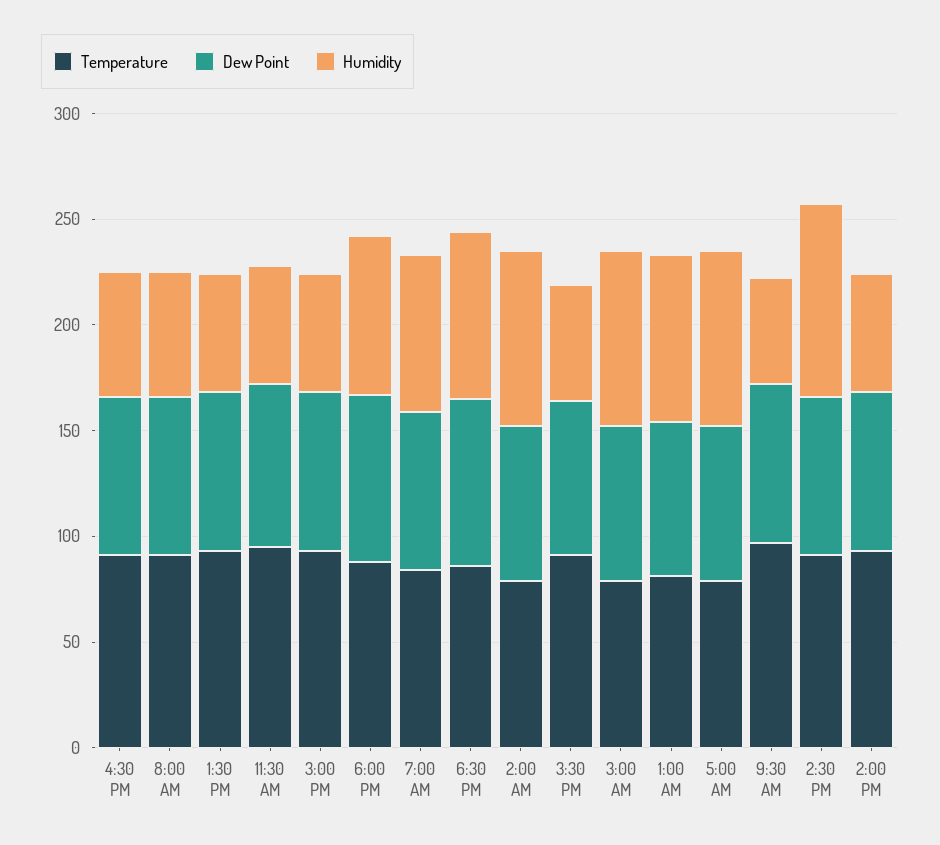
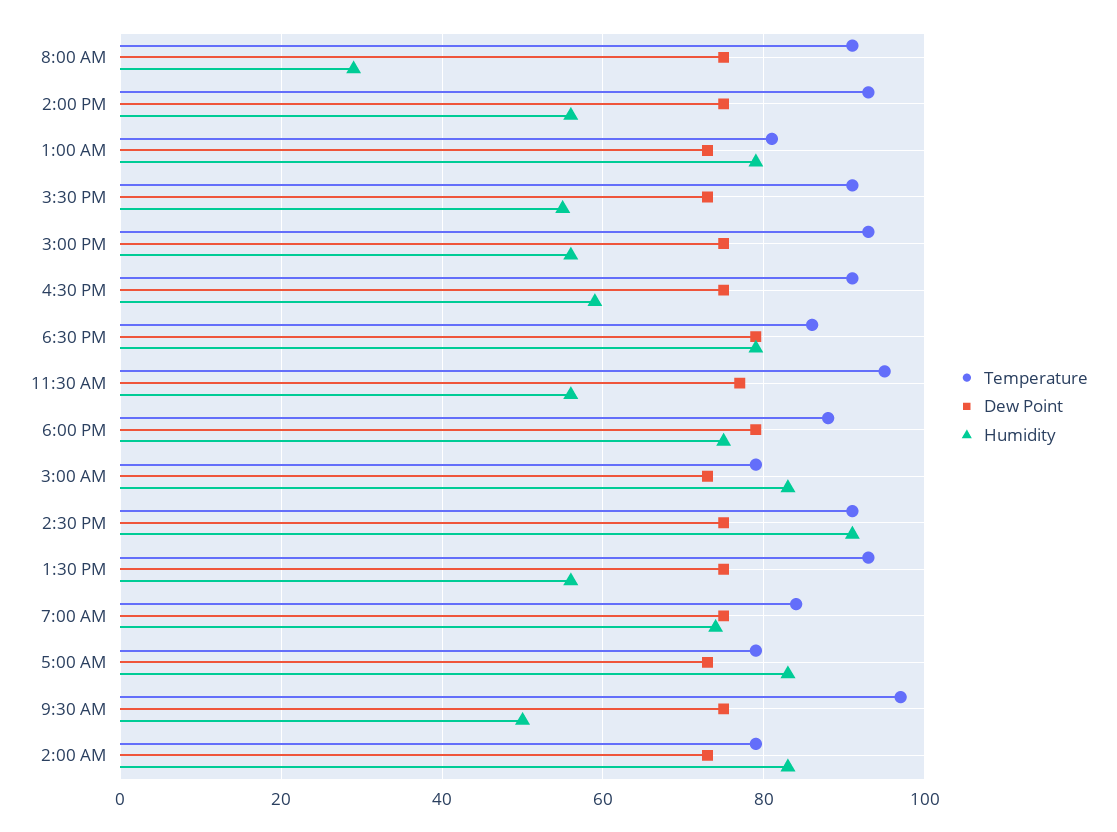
Humidity, 8:00 AM: 60 -> 30

